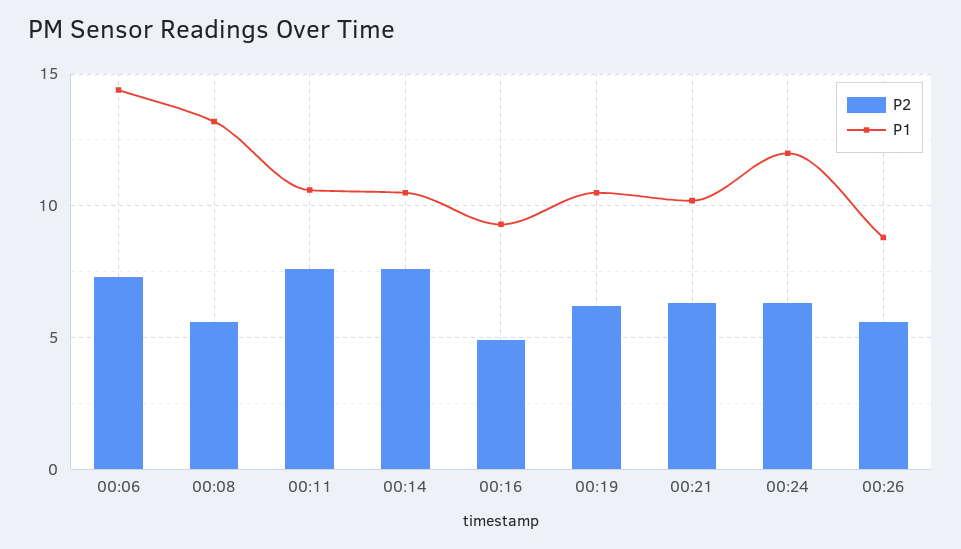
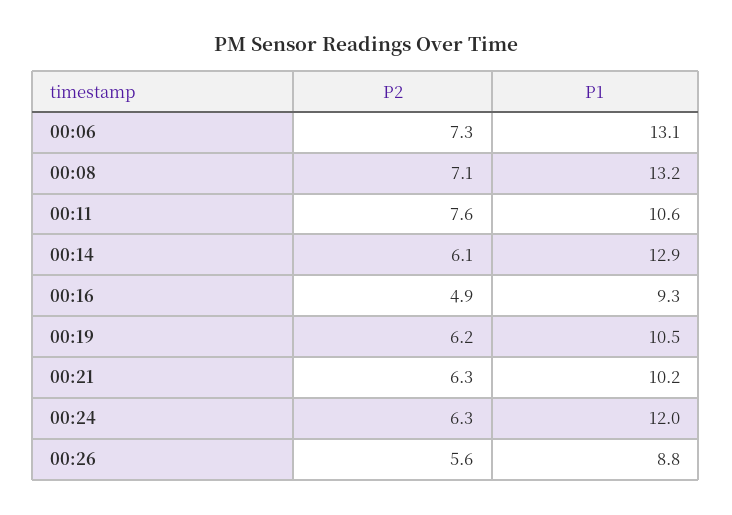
P1, 00:06: 14.5 -> 13.1
P2, 00:08: 5.5 -> 7.1
P2, 00:14: 7.5 -> 6.1
P1, 00:14: 10.5 -> 12.9

